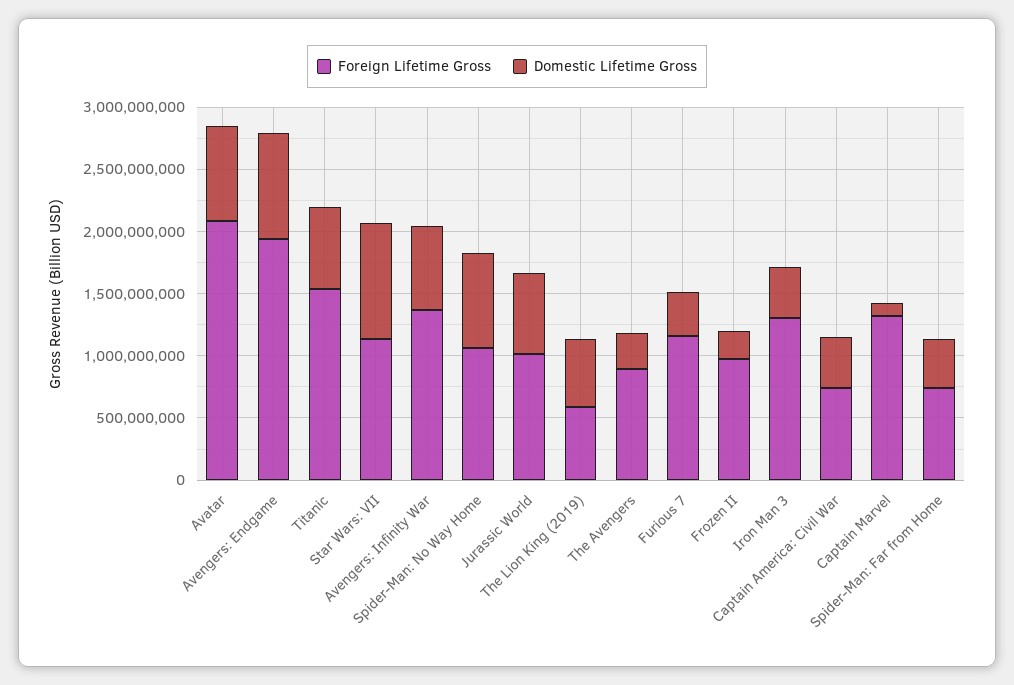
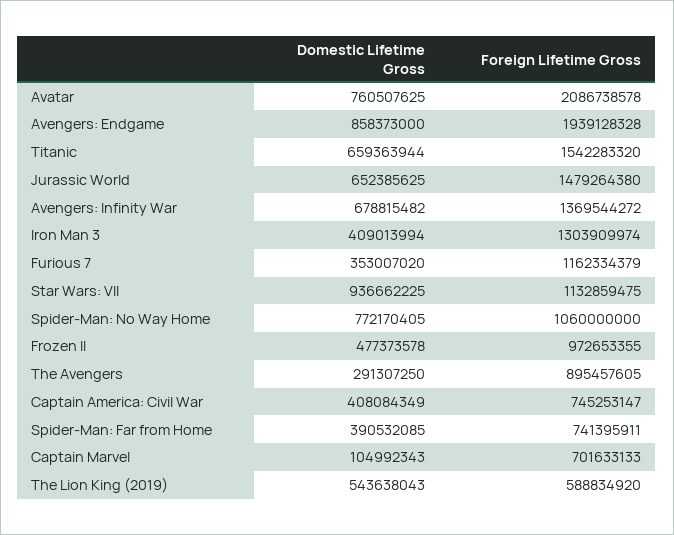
Foreign Lifetime Gross, Jurassic World: 1000000000 -> 1479264380
Domestic Lifetime Gross, Frozen II: 200000000 -> 477373578
Foreign Lifetime Gross, Captain Marvel: 1300000000 -> 701633133

